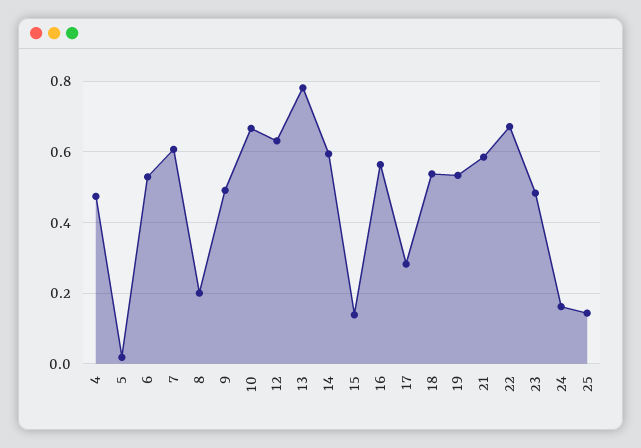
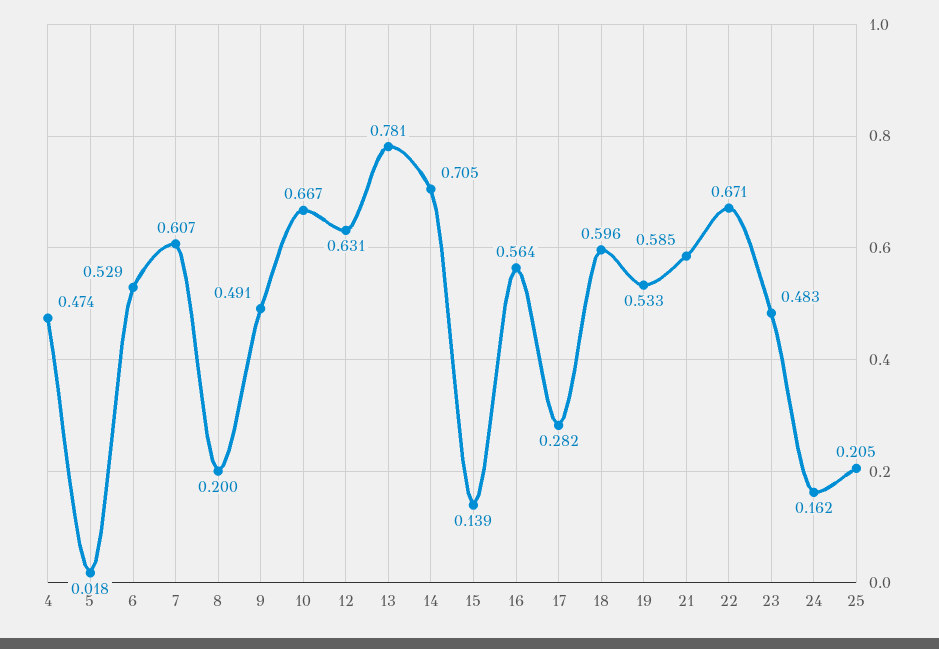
14: 0.6 -> 0.705
18: 0.54 -> 0.596
25: 0.14 -> 0.205

